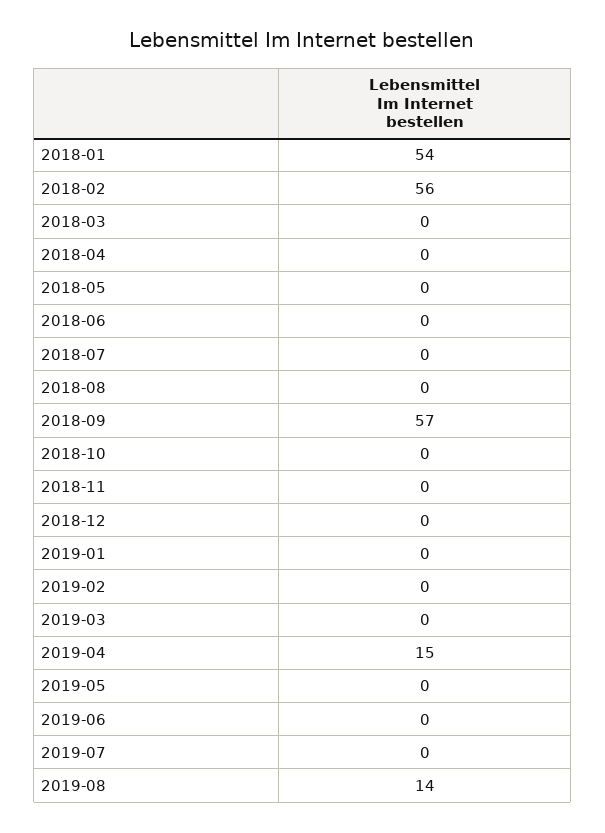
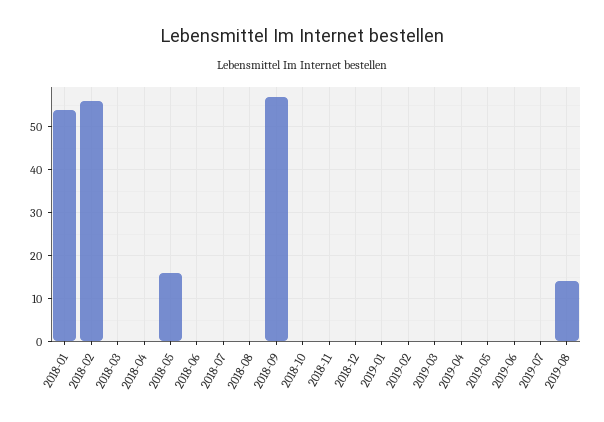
2018-05: 0 -> 15
2019-04: 15 -> 0

